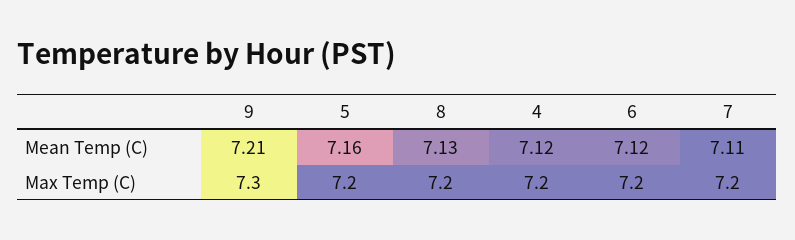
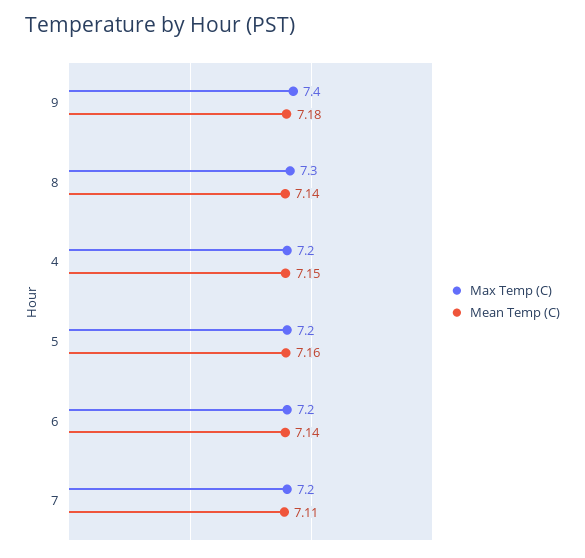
Mean Temp (C), 9: 7.21 -> 7.18
Mean Temp (C), 8: 7.13 -> 7.14
Mean Temp (C), 4: 7.12 -> 7.15
Mean Temp (C), 6: 7.12 -> 7.14
Max Temp (C), 9: 7.3 -> 7.4
Max Temp (C), 8: 7.2 -> 7.3

